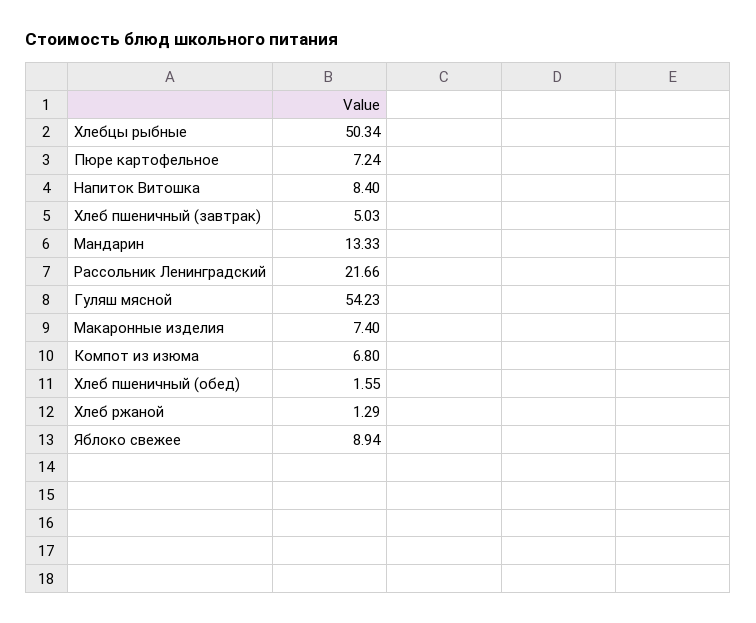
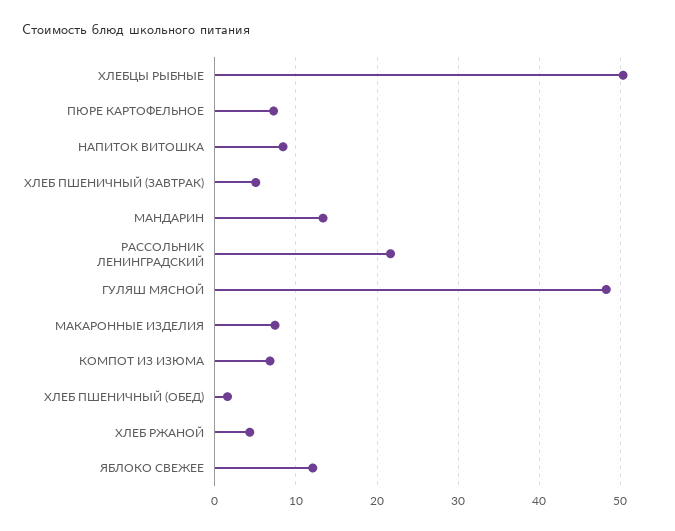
Гуляш мясной: 54.23 -> 48
Хлеб ржаной: 1.29 -> 4
Яблоко свежее: 8.94 -> 12

